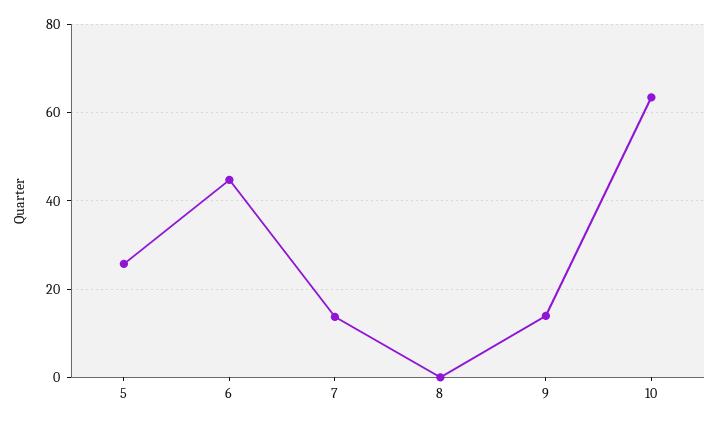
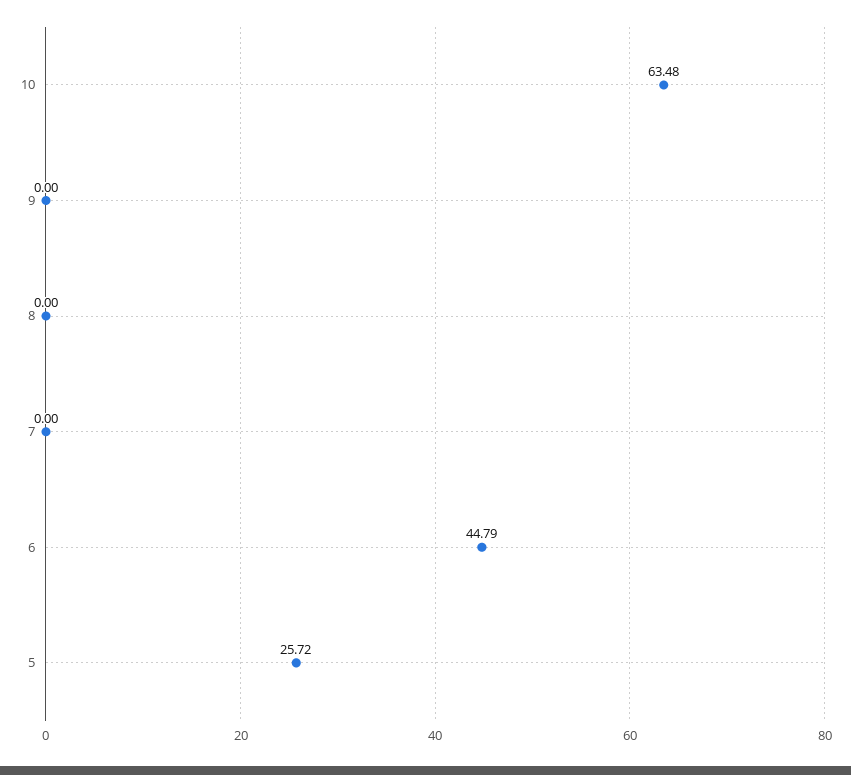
7: 14 -> 0
9: 14 -> 0

